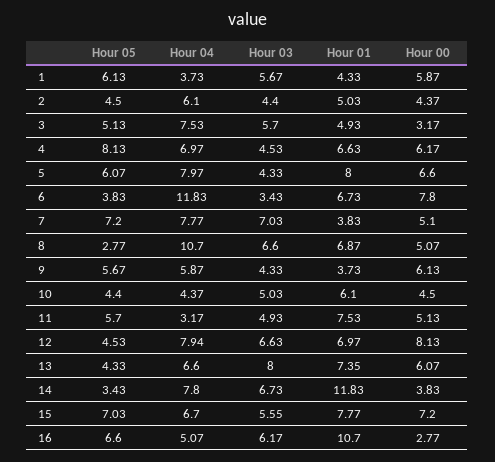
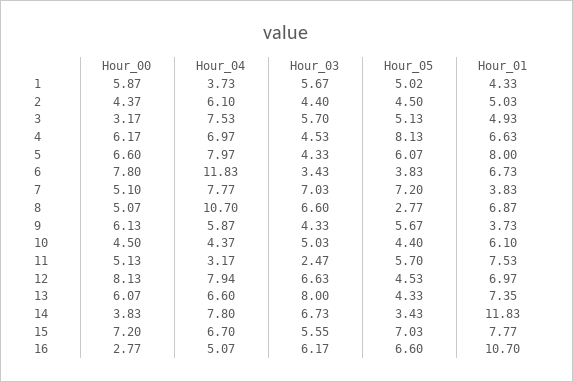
Hour 05, 1: 6.13 -> 5.02
Hour 03, 11: 4.93 -> 2.47

